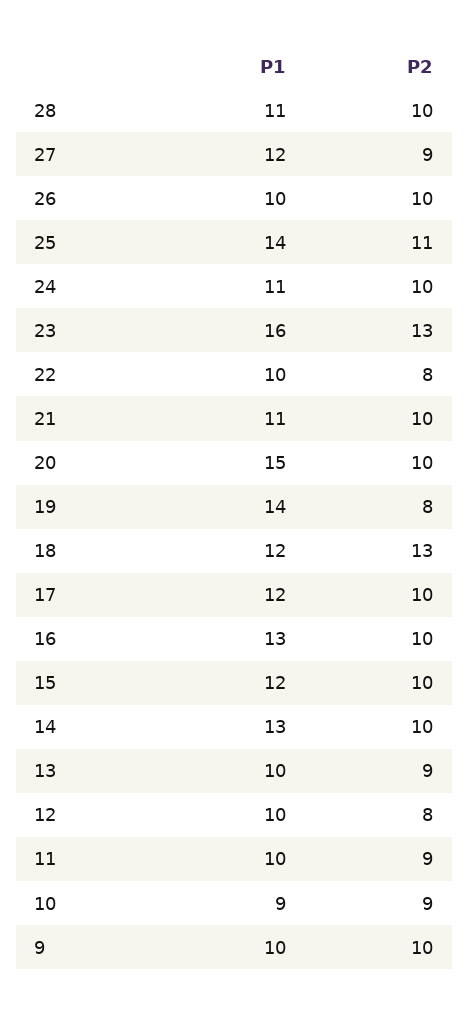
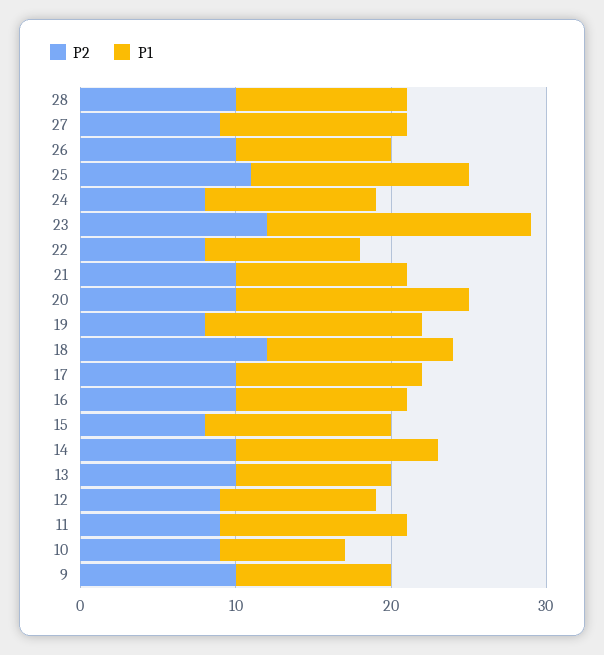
P2, 24: 10 -> 8
P1, 23: 16 -> 17
P2, 23: 13 -> 12
P2, 18: 13 -> 12
P1, 16: 13 -> 11
P2, 15: 10 -> 8
P2, 13: 9 -> 10
P2, 12: 8 -> 9
P1, 11: 10 -> 12
P1, 10: 9 -> 8

